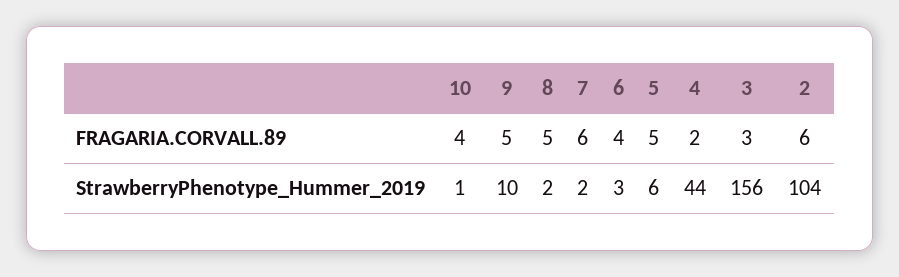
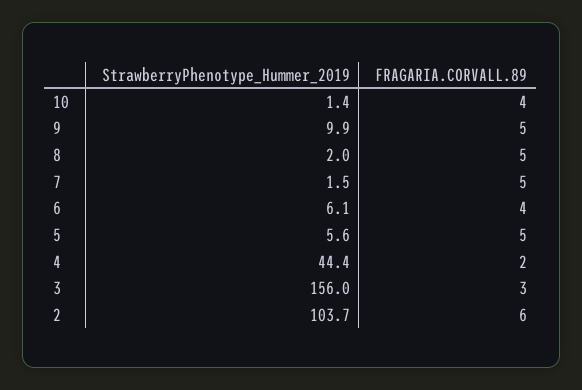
7, FRAGARIA.CORVALL.89: 6 -> 5
6, StrawberryPhenotype_Hummer_2019: 3 -> 6.1

